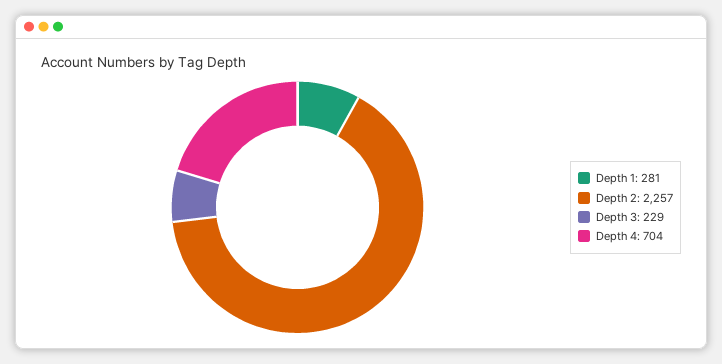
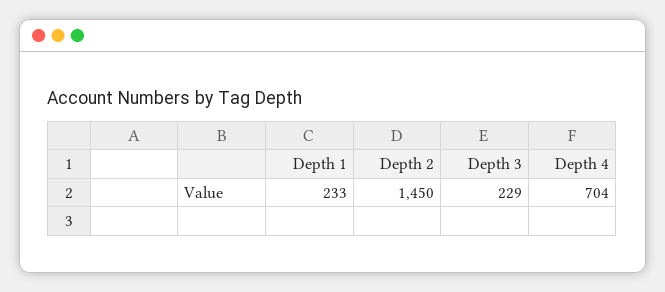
Depth 1: 281 -> 233
Depth 2: 2257 -> 1450

